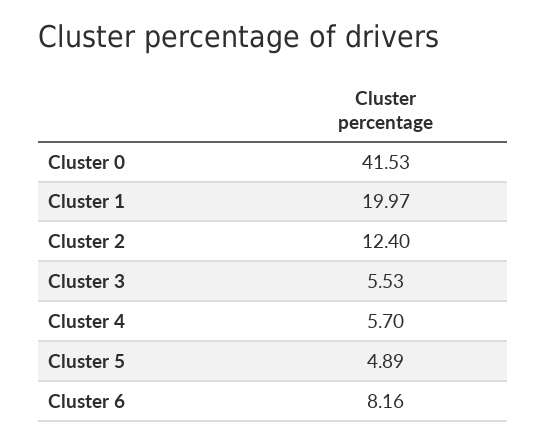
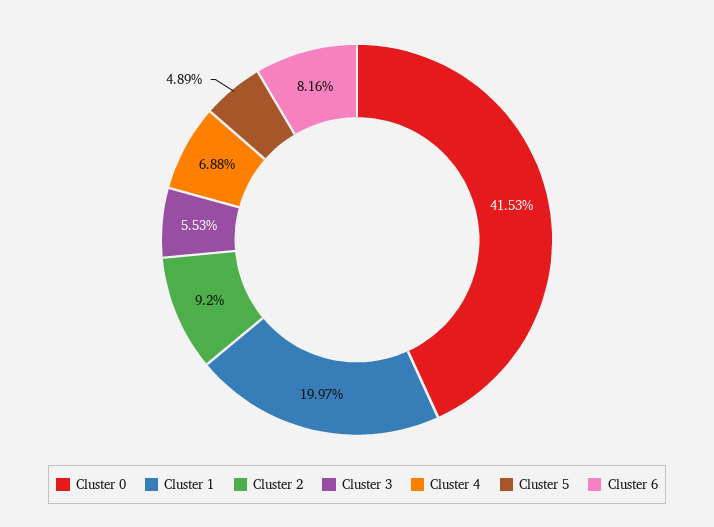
Cluster 2: 12.4 -> 9.2
Cluster 4: 5.7 -> 6.88

